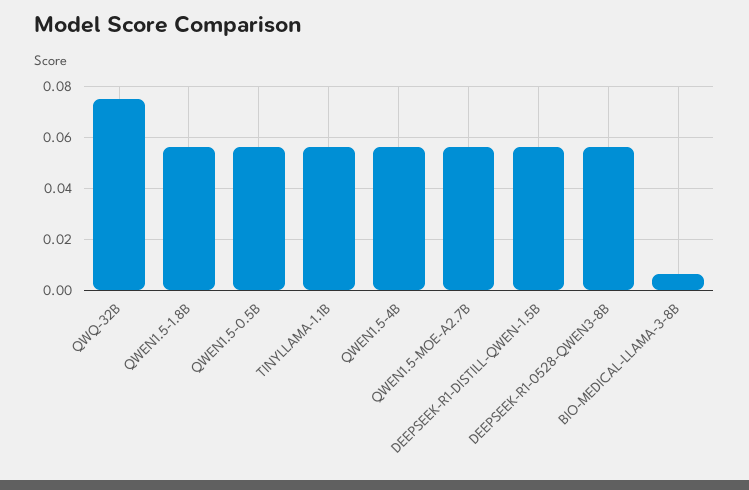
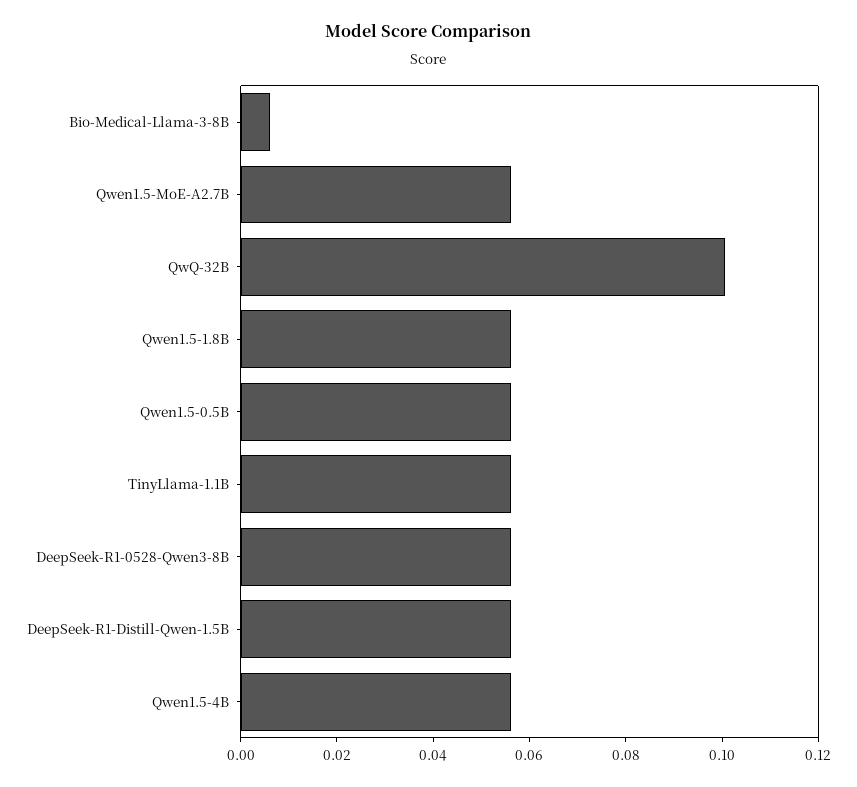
QWQ-32B: 0.075 -> 0.1

